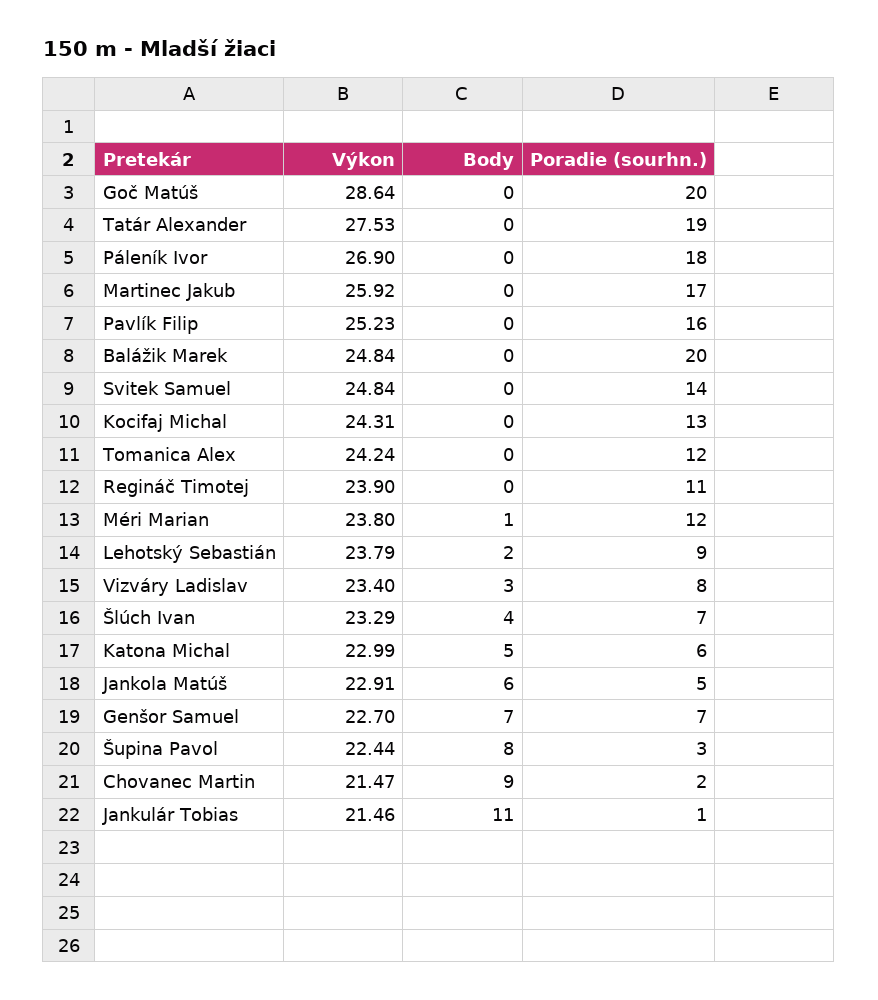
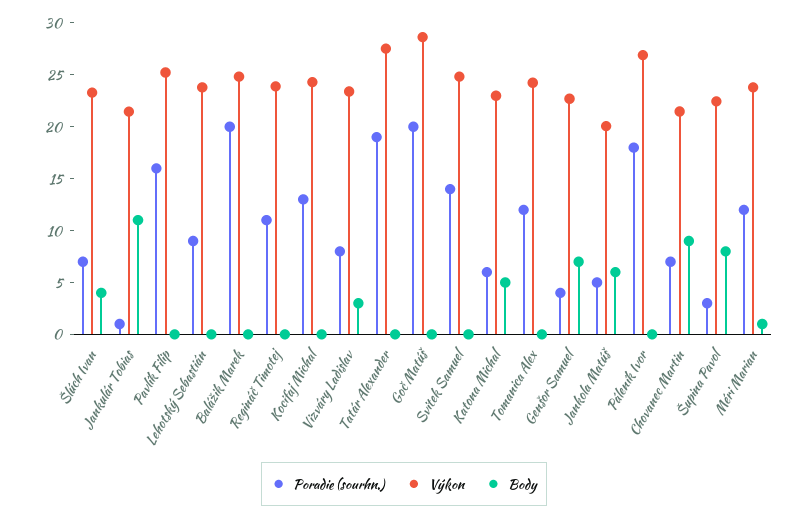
Výkon, Martinec Jakub: 25.92 -> none
Body, Martinec Jakub: 0 -> none
Poradie (sourhn.), Martinec Jakub: 17 -> none
Body, Lehotský Sebastián: 2 -> 0
Výkon, Jankola Matúš: 22.91 -> 20
Poradie (sourhn.), Genšor Samuel: 7 -> 4
Poradie (sourhn.), Chovanec Martin: 2 -> 7

